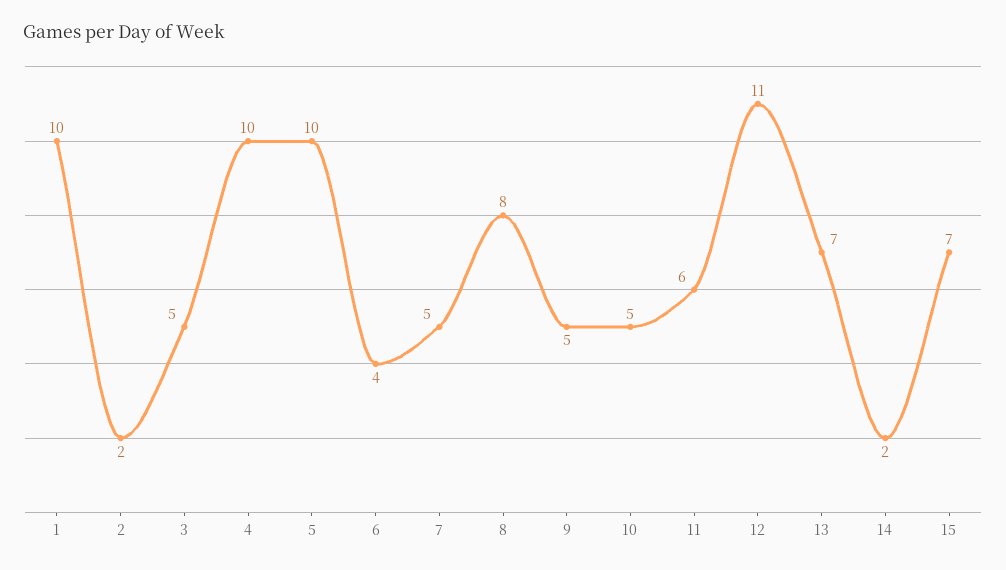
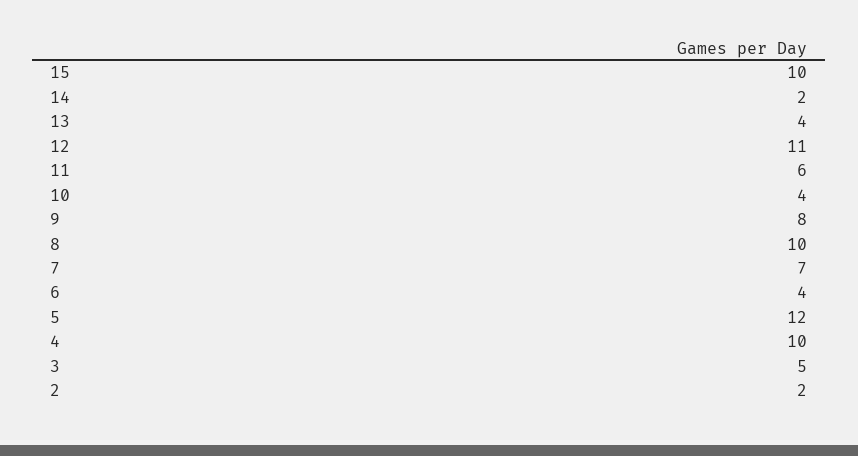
1: 10 -> none
5: 10 -> 12
7: 5 -> 7
8: 8 -> 10
9: 5 -> 8
10: 5 -> 4
13: 7 -> 4
15: 7 -> 10

